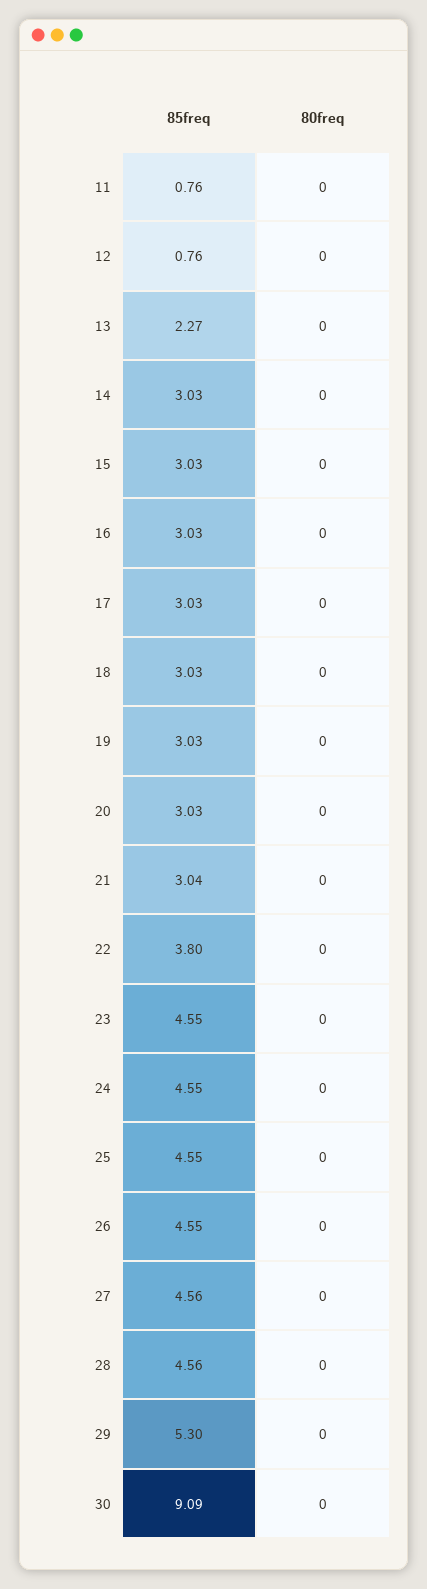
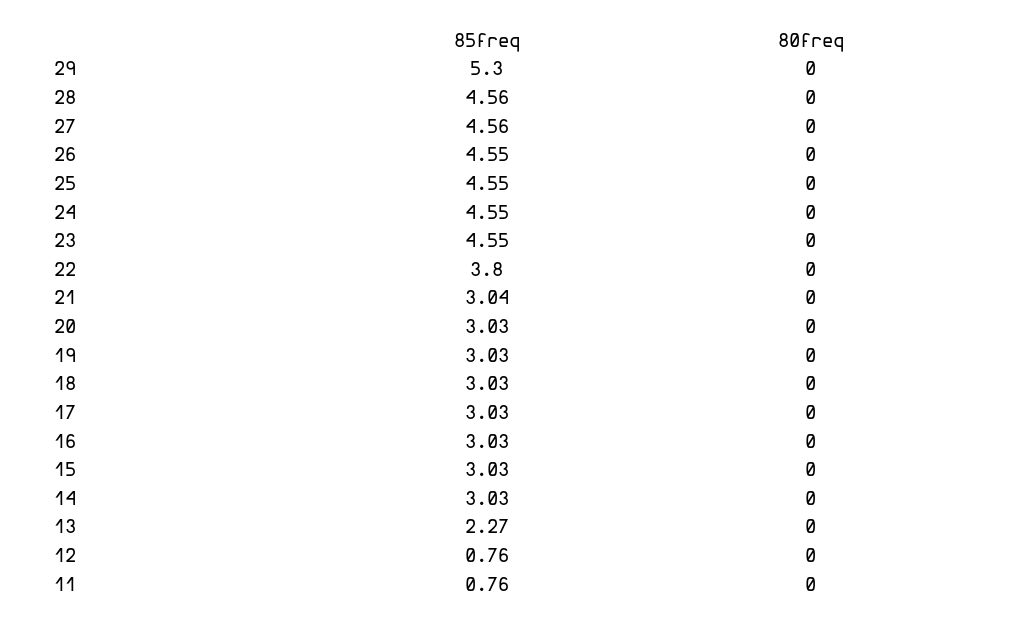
85freq, 30: 9.09 -> none
80freq, 30: 0 -> none

